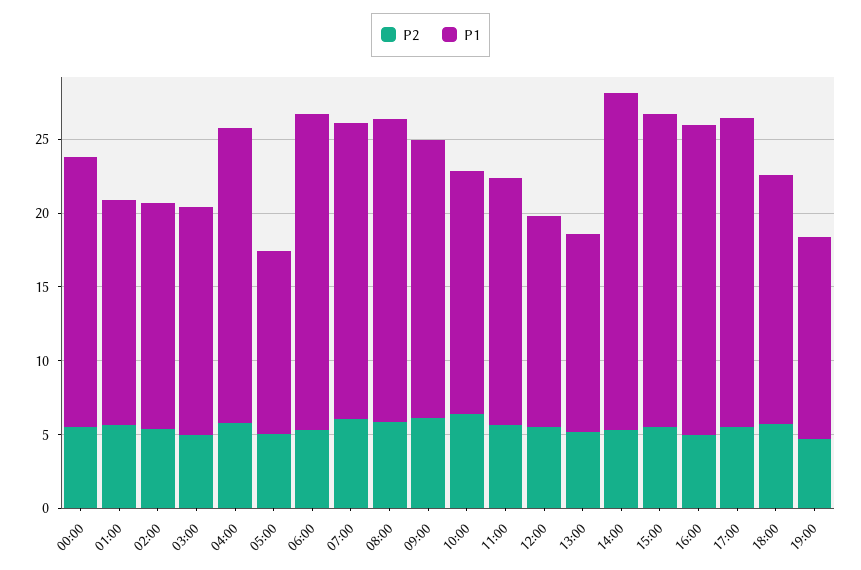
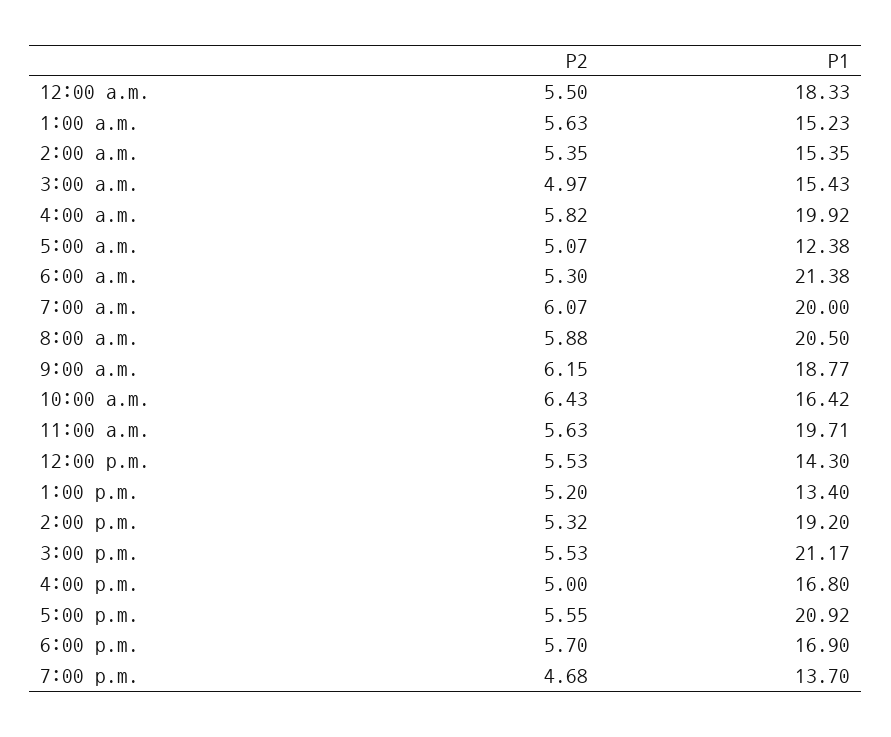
P1, 11:00: 17 -> 19.71
P1, 14:00: 23 -> 19.2
P1, 16:00: 21 -> 16.8

